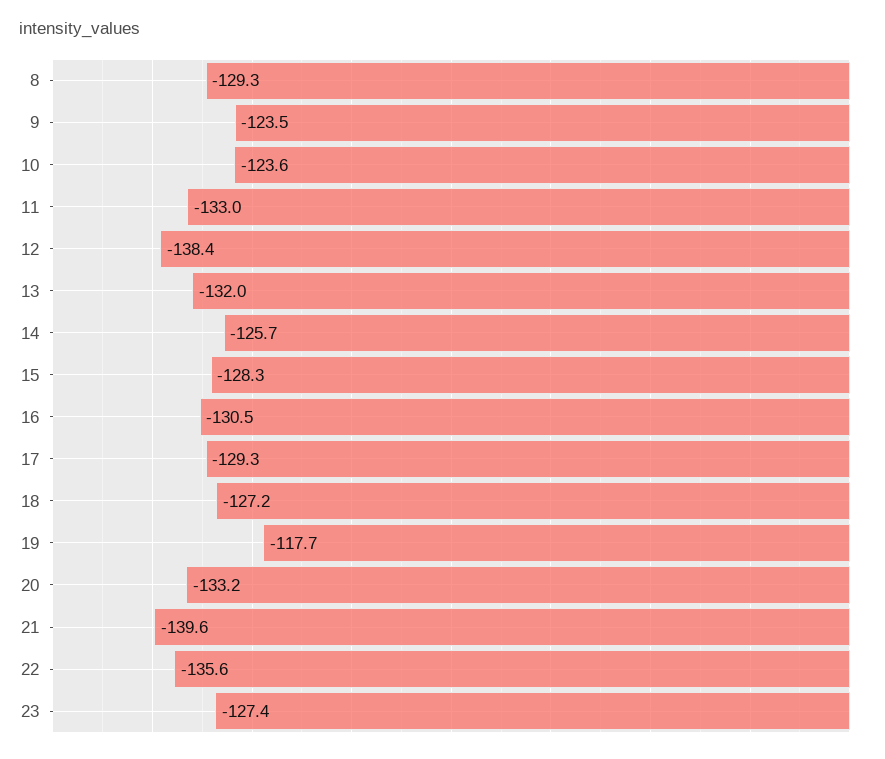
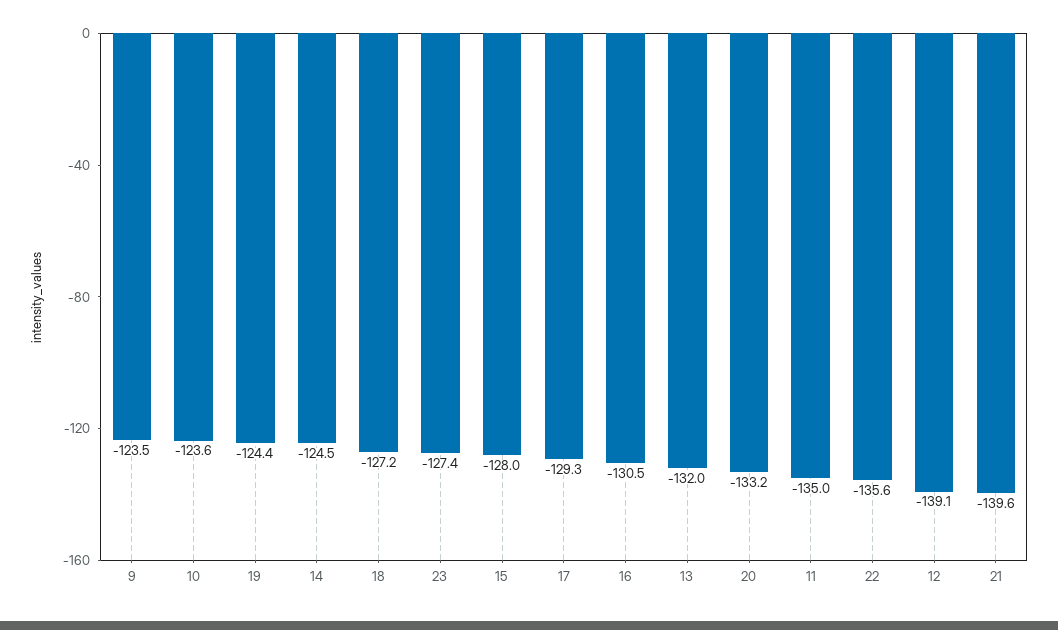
8: -129.3 -> none
11: -133 -> -135
12: -138.4 -> -139.1
14: -125.7 -> -124.5
15: -128.3 -> -128
19: -117.7 -> -124.4

